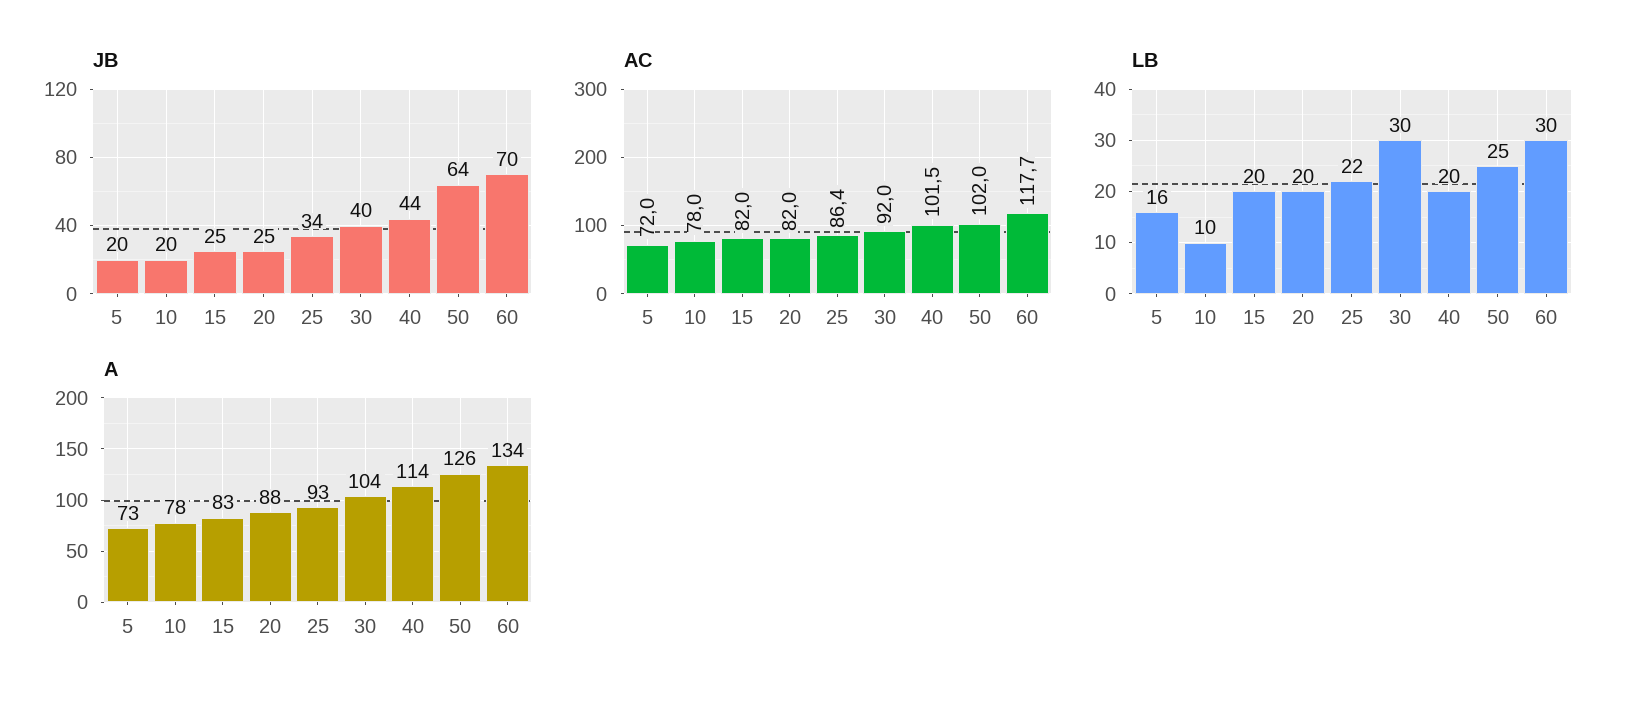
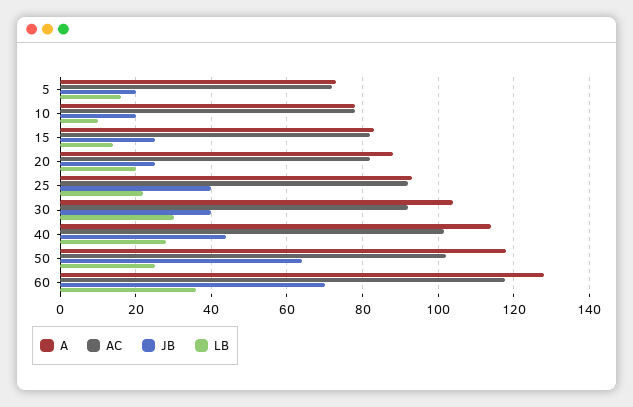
JB, 25: 34 -> 40
AC, 25: 86.4 -> 92
LB, 15: 20 -> 14
LB, 40: 20 -> 28
LB, 60: 30 -> 36
A, 50: 126 -> 118
A, 60: 134 -> 128

